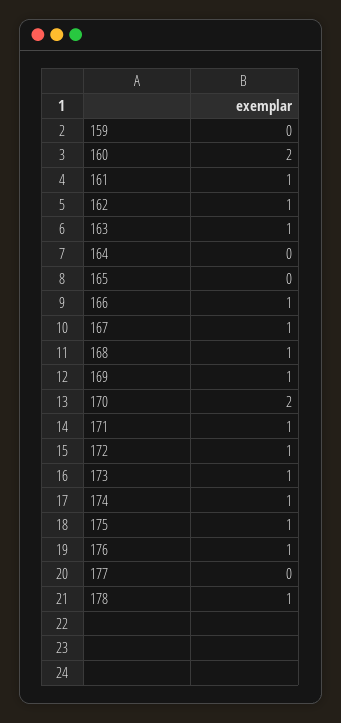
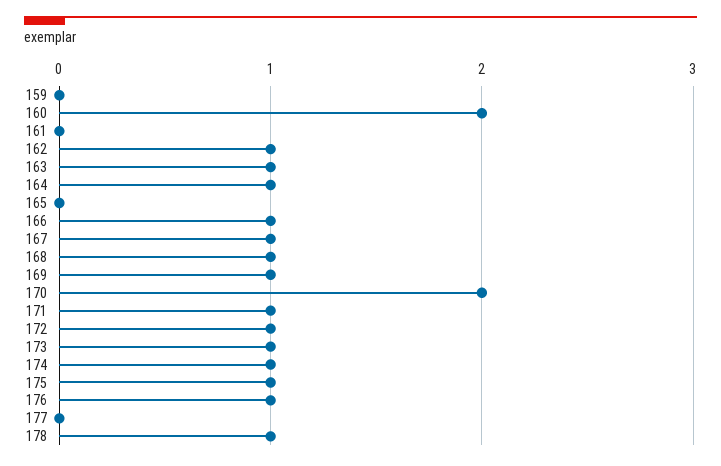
161: 1 -> 0
164: 0 -> 1

